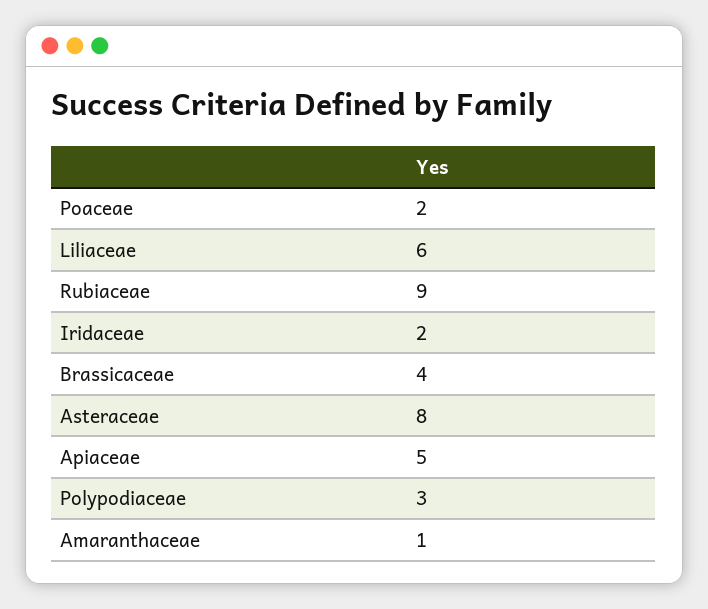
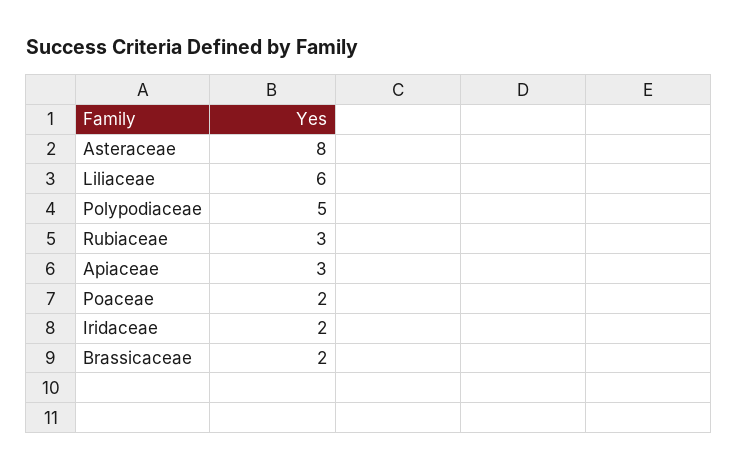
Rubiaceae: 9 -> 3
Brassicaceae: 4 -> 2
Apiaceae: 5 -> 3
Polypodiaceae: 3 -> 5
Amaranthaceae: 1 -> none

